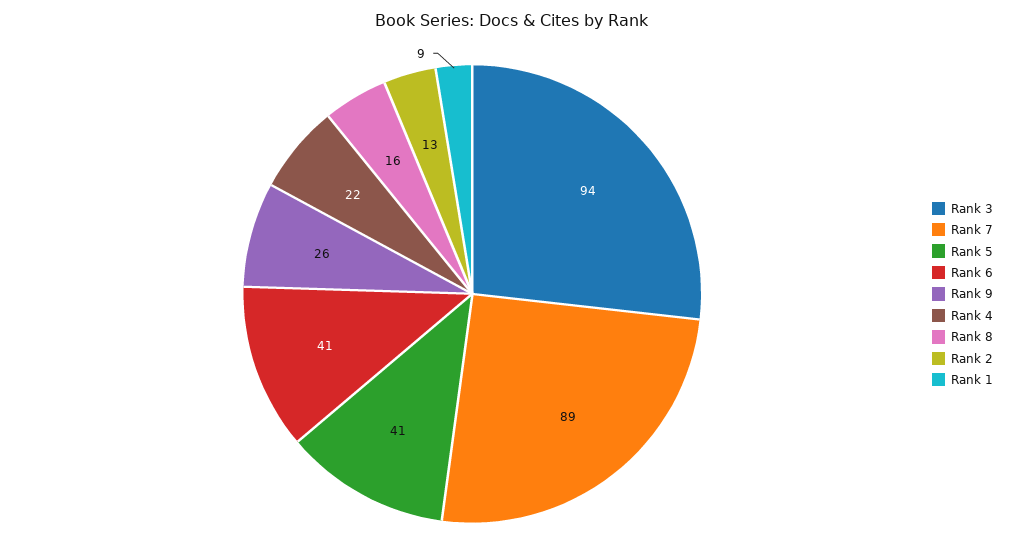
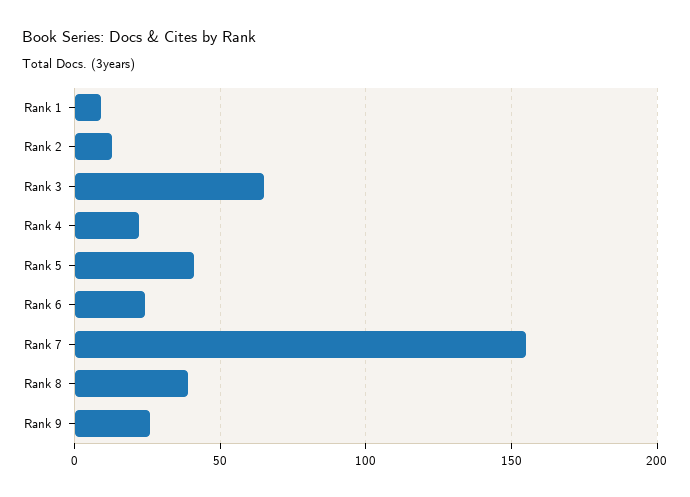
Rank 3: 94 -> 65
Rank 7: 89 -> 155
Rank 6: 41 -> 25
Rank 8: 16 -> 40

